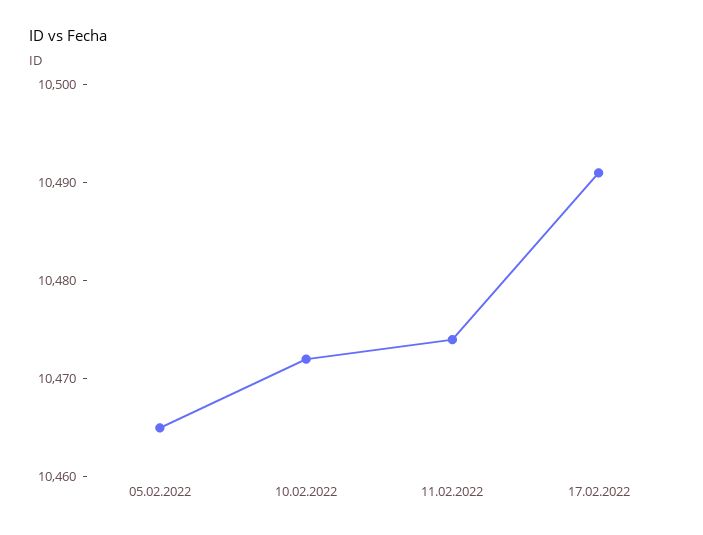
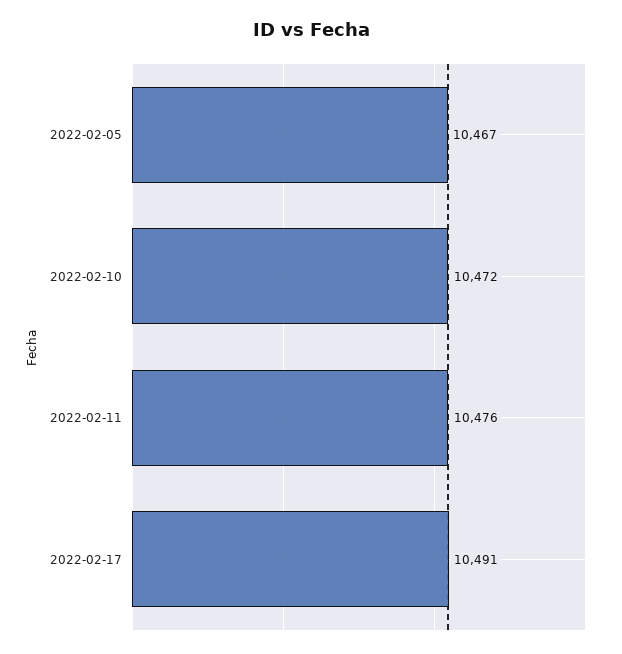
05.02.2022: 10465 -> 10467
11.02.2022: 10474 -> 10476

